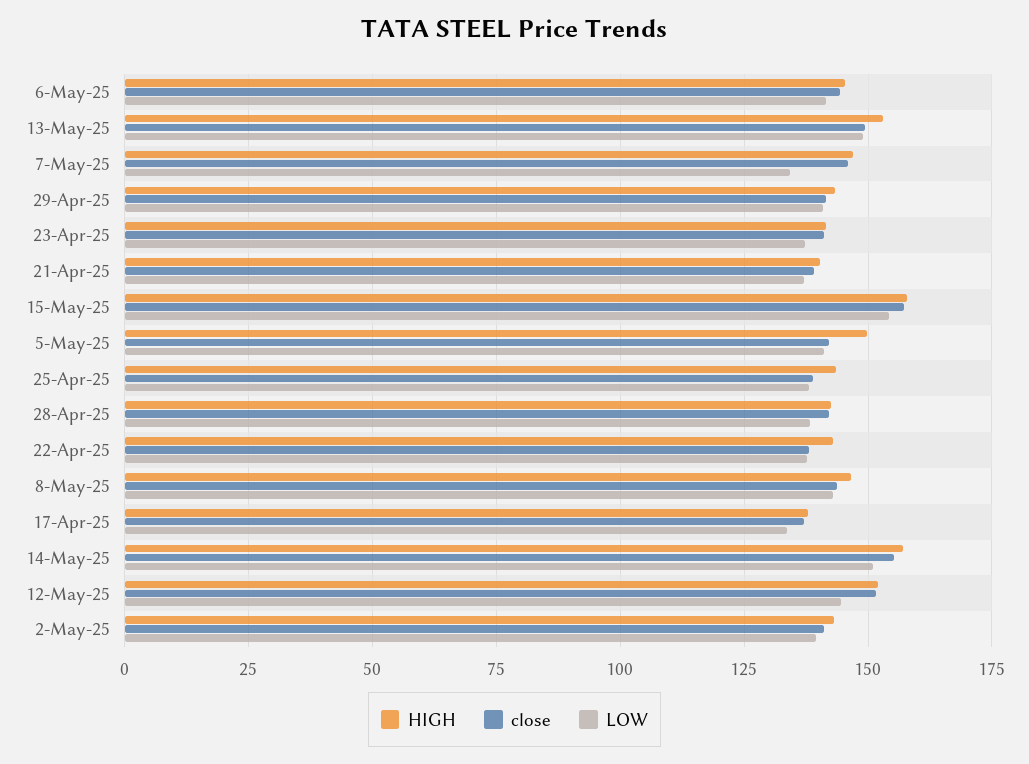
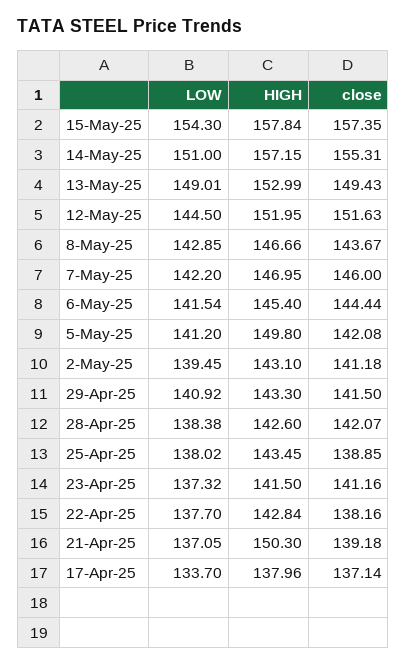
LOW, 7-May-25: 135 -> 142.2
HIGH, 21-Apr-25: 140 -> 150.3

